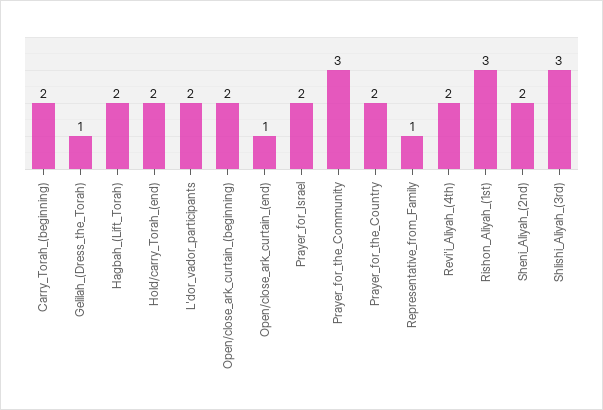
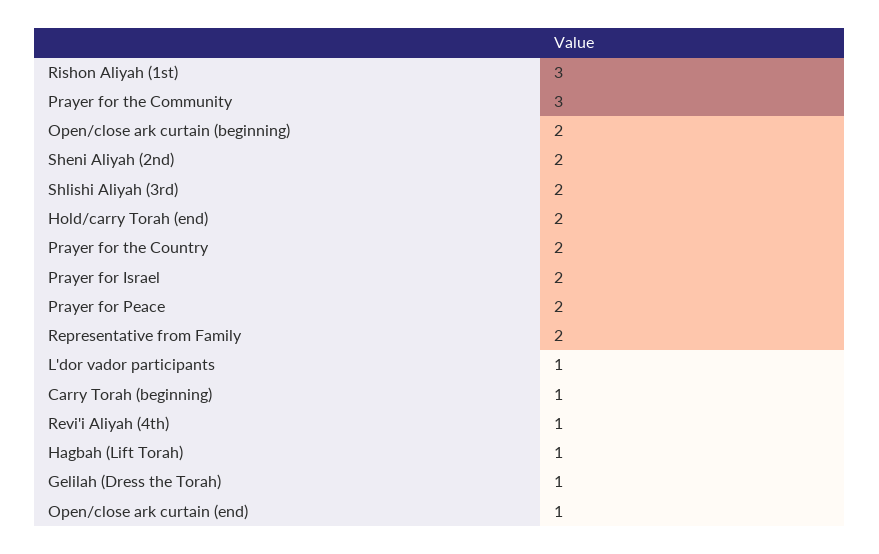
Carry_Torah_(beginning): 2 -> 1
Hagbah_(Lift_Torah): 2 -> 1
L'dor_vador_participants: 2 -> 1
Representative_from_Family: 1 -> 2
Revi'i_Aliyah_(4th): 2 -> 1
Shlishi_Aliyah_(3rd): 3 -> 2
Prayer for Peace: none -> 2

